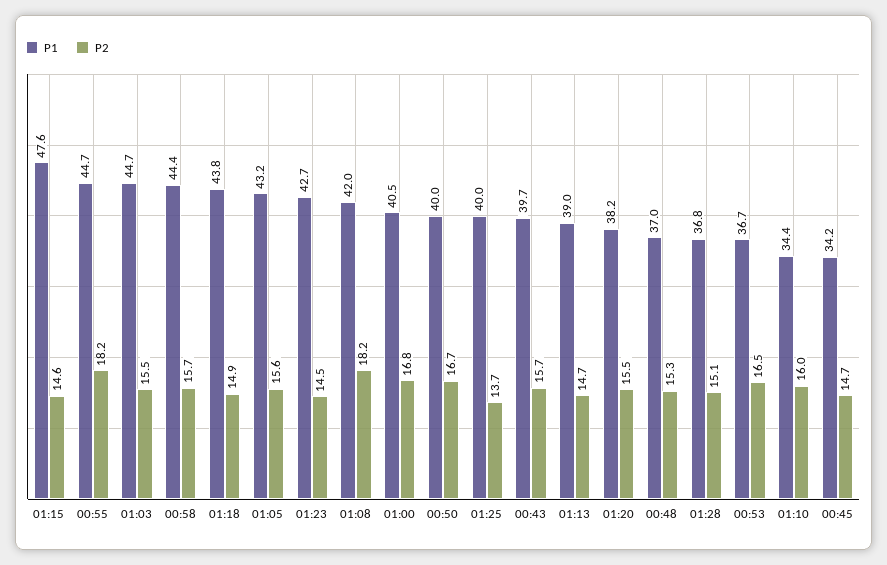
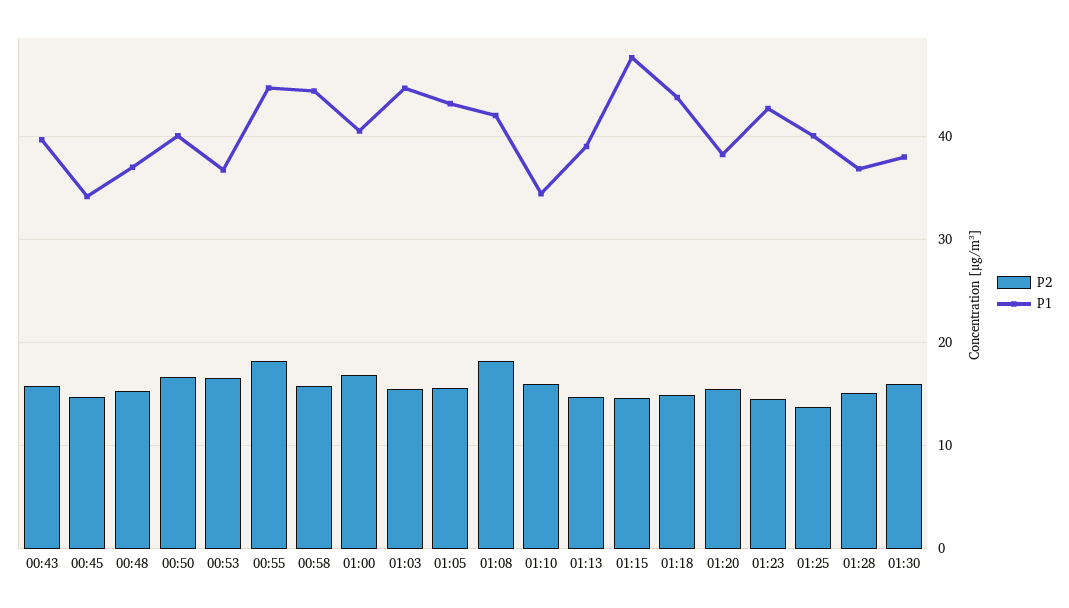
P2, 01:30: none -> 16
P1, 01:30: none -> 38

